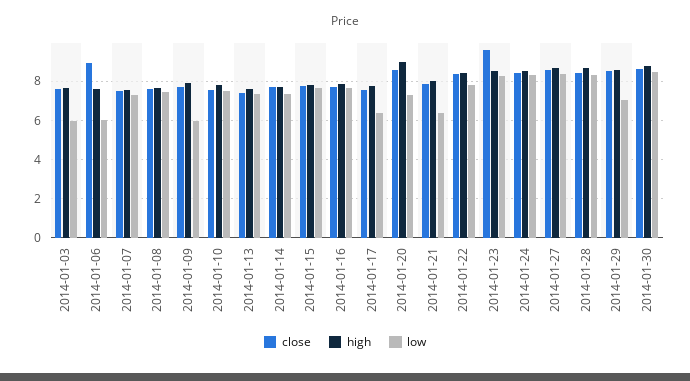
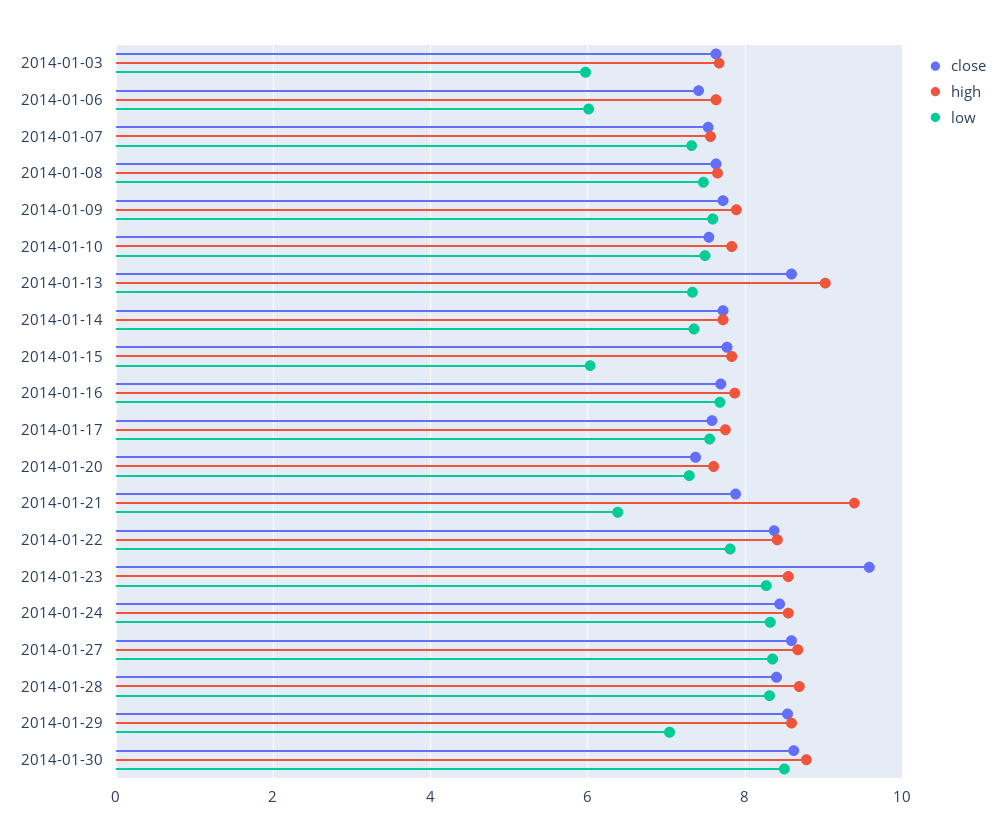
close, 2014-01-06: 9 -> 7.4
low, 2014-01-09: 6 -> 7.6
close, 2014-01-13: 7.5 -> 8.6
high, 2014-01-13: 7.5 -> 9
low, 2014-01-15: 7.5 -> 6
low, 2014-01-17: 6.5 -> 7.6
close, 2014-01-20: 8.5 -> 7.4
high, 2014-01-20: 9 -> 7.6
high, 2014-01-21: 8 -> 9.4

